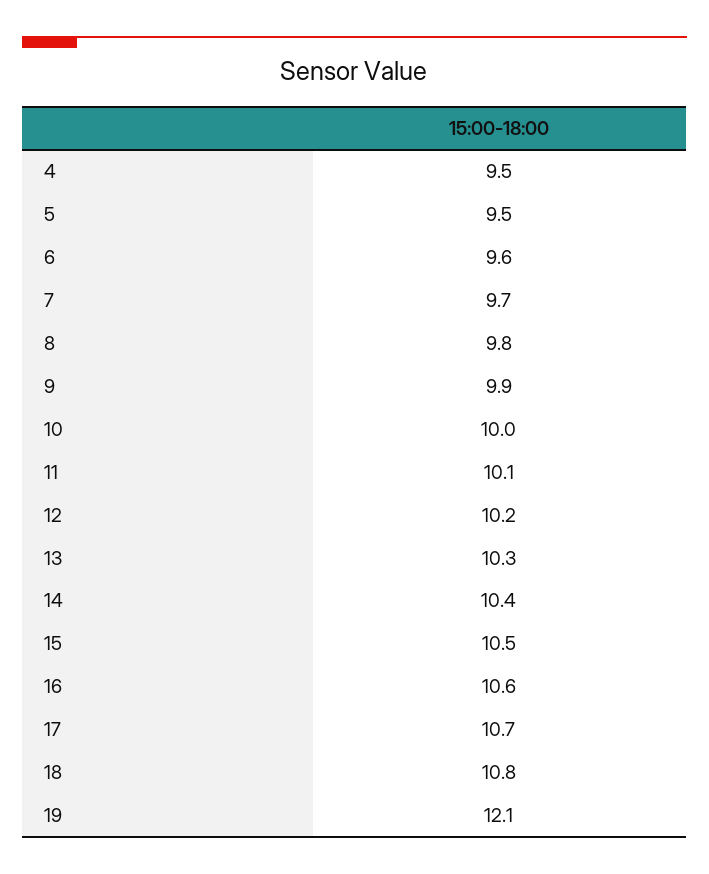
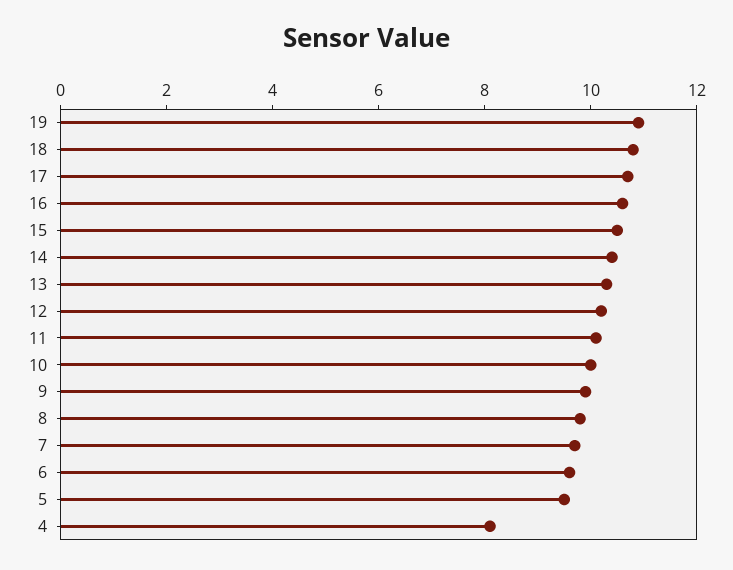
4: 9.5 -> 8
19: 12.1 -> 11

